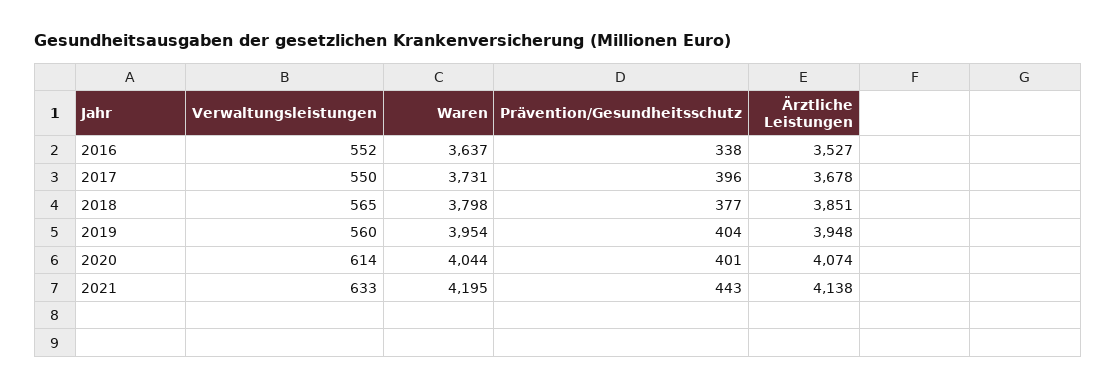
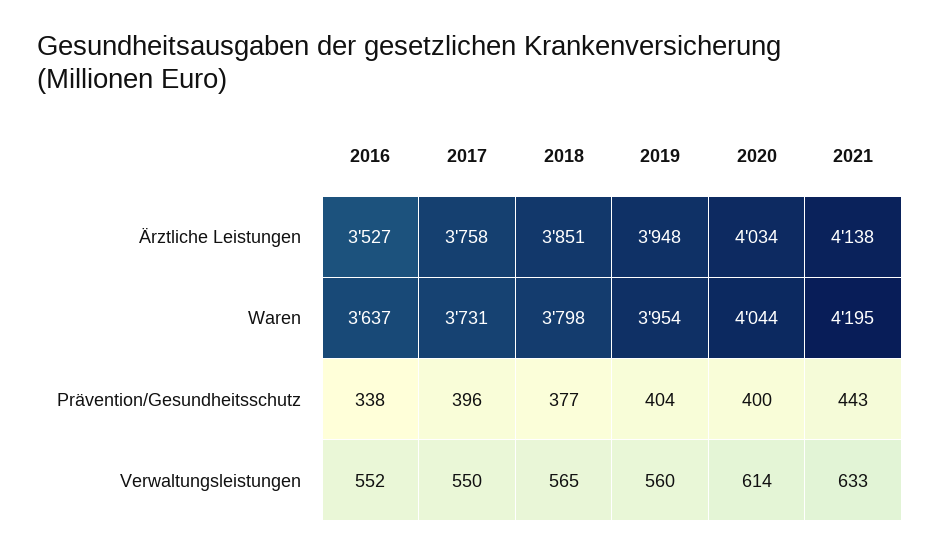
Ärztliche Leistungen, 2017: 3678 -> 3758
Prävention/Gesundheitsschutz, 2020: 401 -> 400
Ärztliche Leistungen, 2020: 4074 -> 4034

